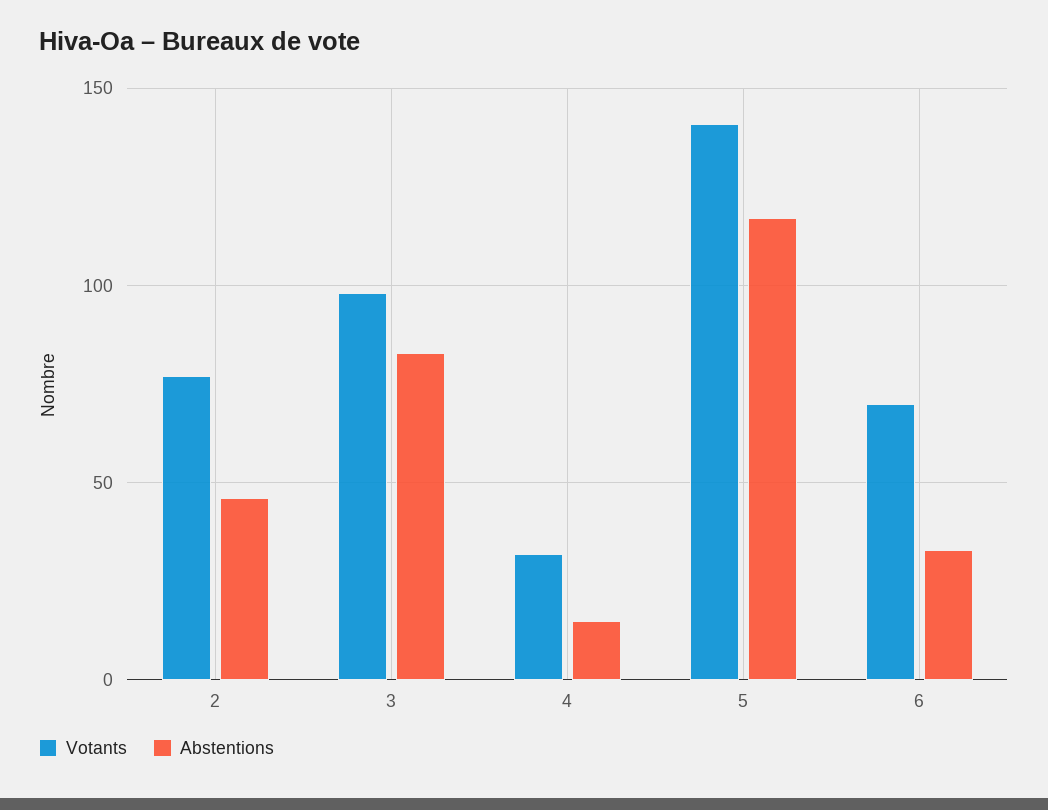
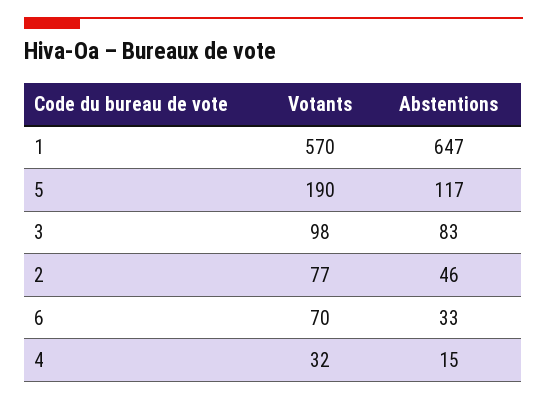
Votants, 5: 140 -> 190
Votants, 1: none -> 570
Abstentions, 1: none -> 647

